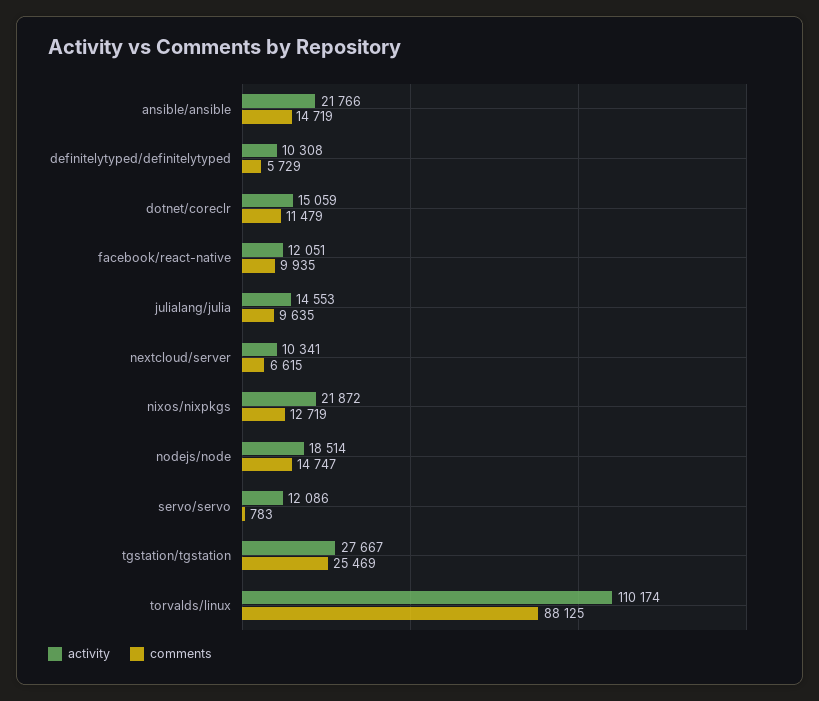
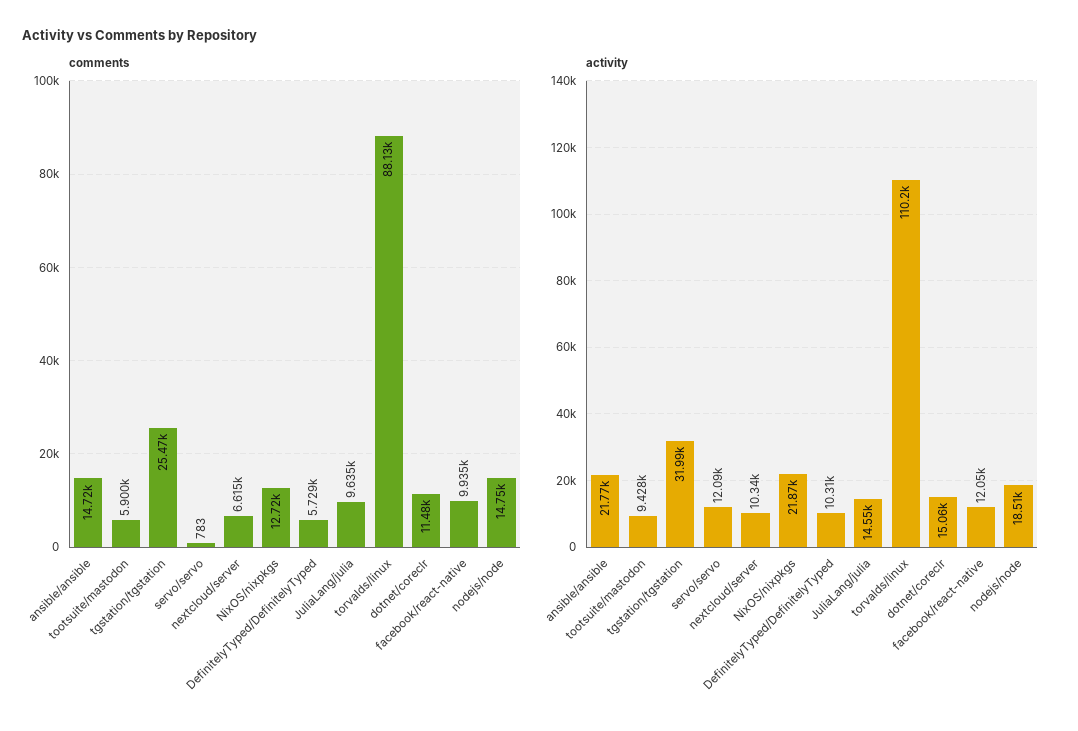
activity, tgstation/tgstation: 27667 -> 31990
comments, tootsuite/mastodon: none -> 5900
activity, tootsuite/mastodon: none -> 9428

